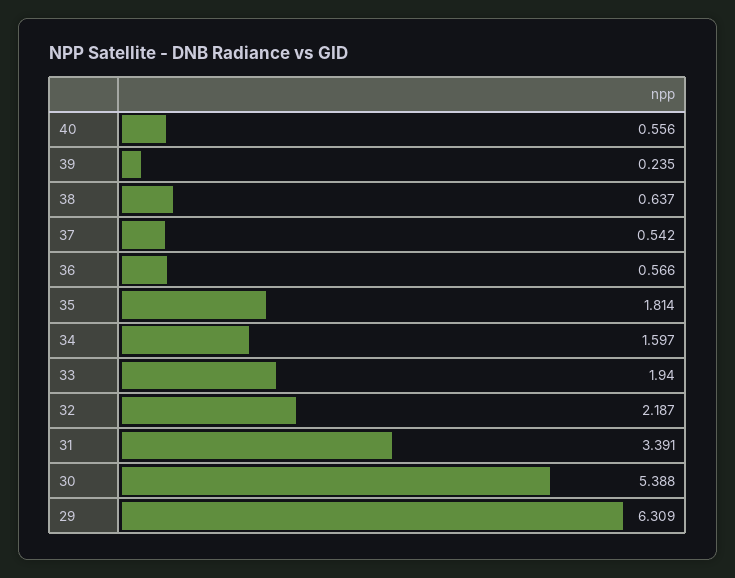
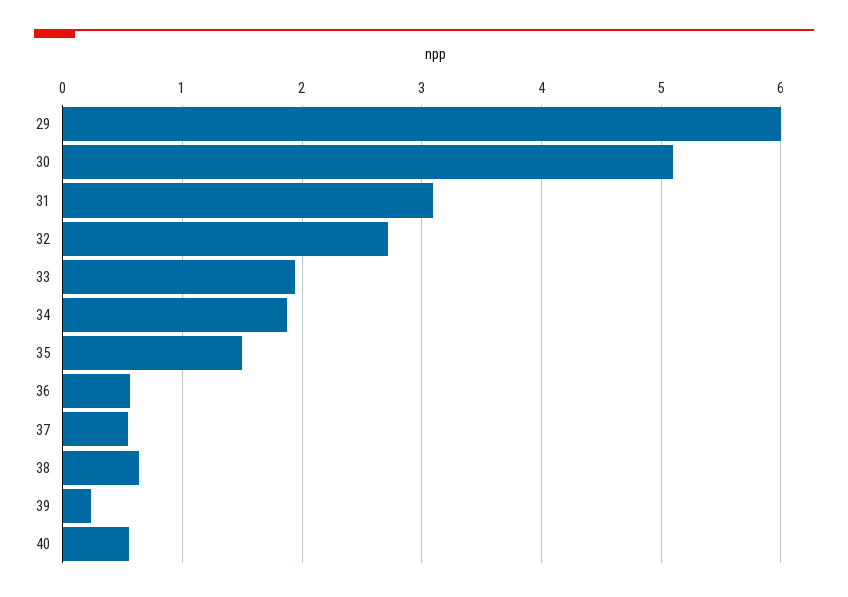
35: 1.814 -> 1.5
34: 1.597 -> 1.9
32: 2.187 -> 2.7
31: 3.391 -> 3.1
30: 5.388 -> 5.1
29: 6.309 -> 6

